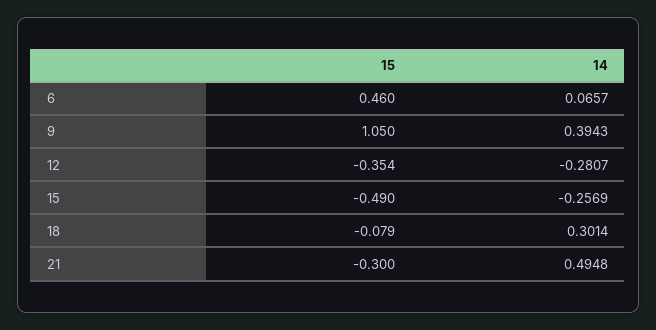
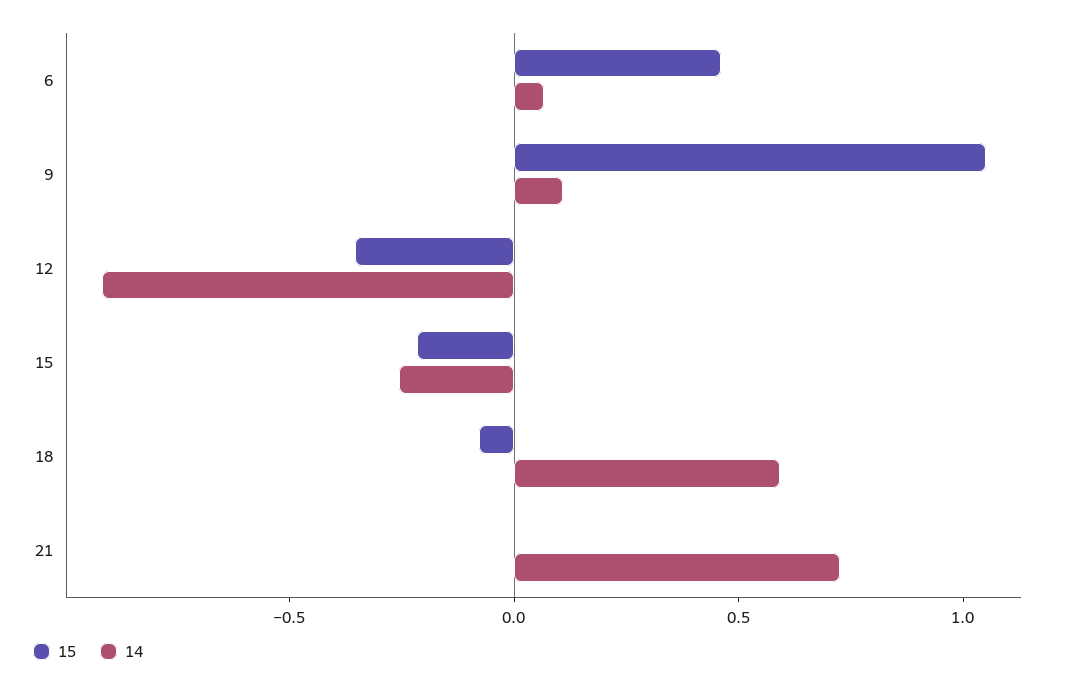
14, 9: 0.3943 -> 0.1
14, 12: -0.2807 -> -0.9
15, 15: -0.49 -> -0.2
14, 18: 0.3014 -> 0.6
15, 21: -0.3 -> 0
14, 21: 0.4948 -> 0.7

